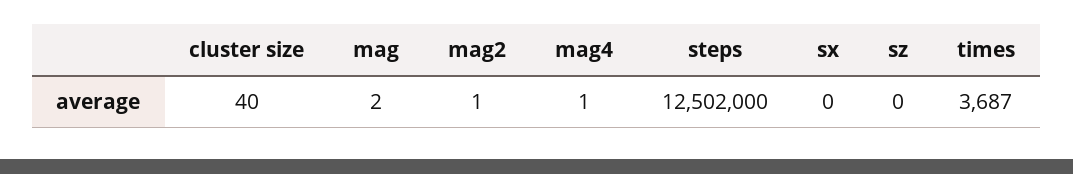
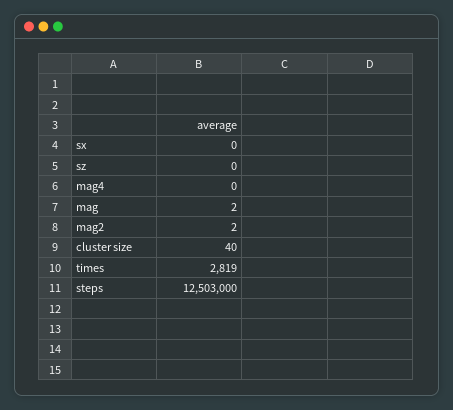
mag2: 1 -> 2
mag4: 1 -> 0
steps: 12502000 -> 12503000
times: 3687 -> 2819

